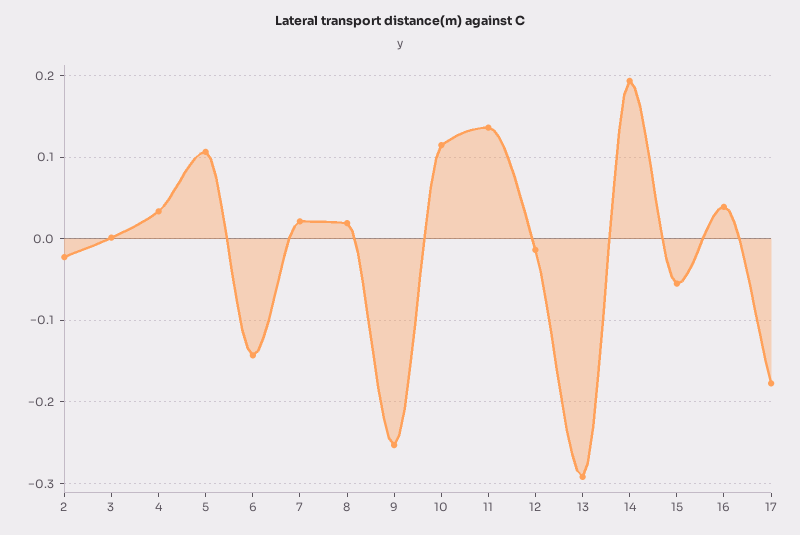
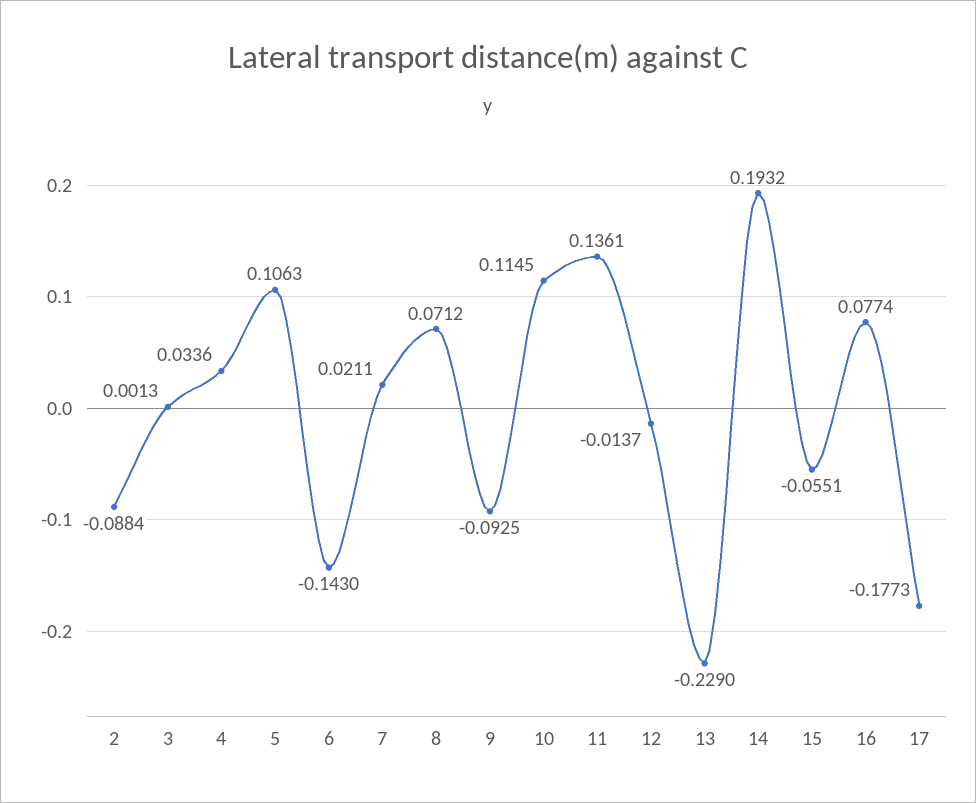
2: -0.02 -> -0.0884
8: 0.02 -> 0.0712
9: -0.25 -> -0.0925
13: -0.29 -> -0.229
16: 0.04 -> 0.0774

